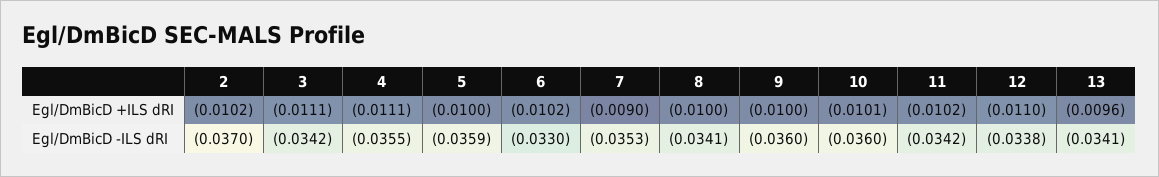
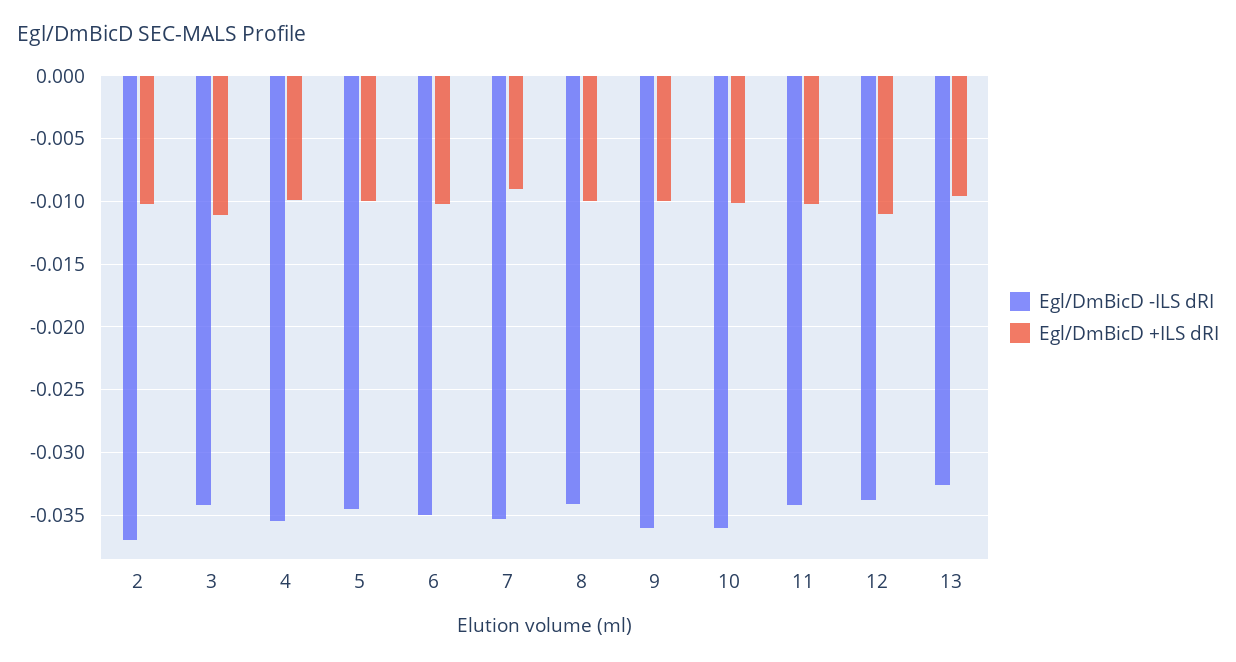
Egl/DmBicD +ILS dRI, 4: -0.0111 -> -0.01
Egl/DmBicD -ILS dRI, 5: -0.0359 -> -0.0345
Egl/DmBicD -ILS dRI, 6: -0.033 -> -0.035
Egl/DmBicD -ILS dRI, 13: -0.0341 -> -0.0325

